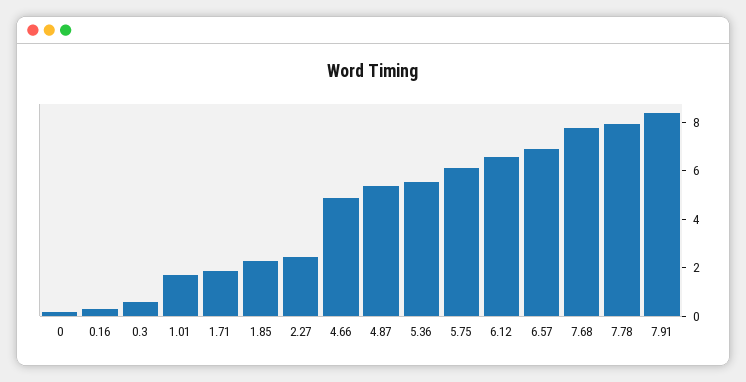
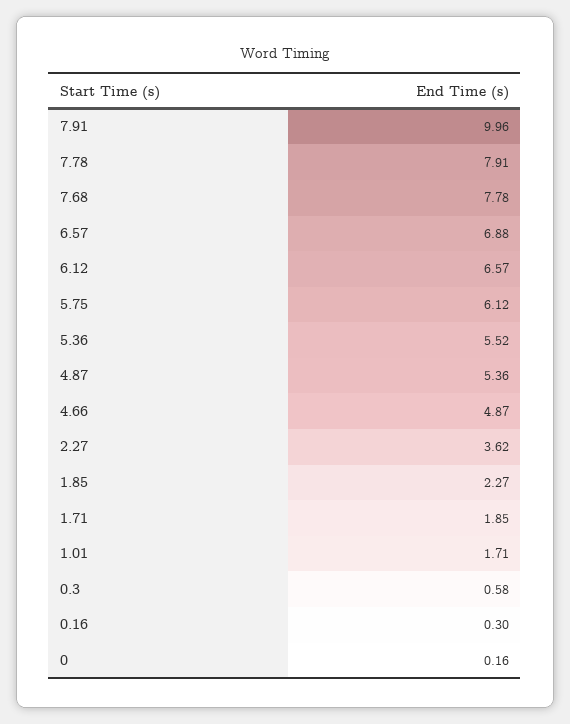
2.27: 2.5 -> 3.62
7.91: 8.5 -> 9.96

